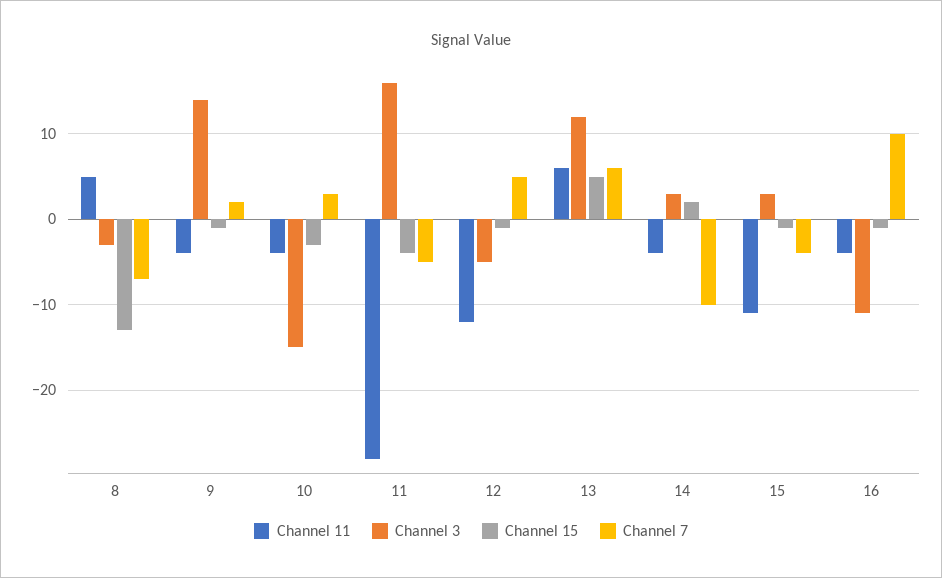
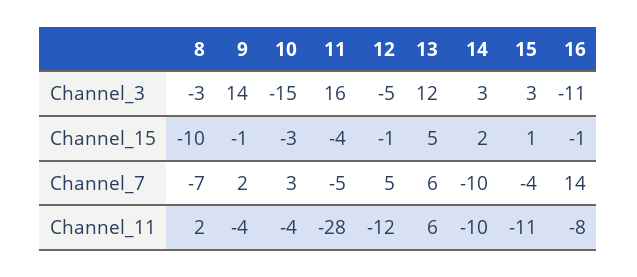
Channel 11, 8: 5 -> 2
Channel 15, 8: -13 -> -10
Channel 11, 14: -4 -> -10
Channel 15, 15: -1 -> 1
Channel 11, 16: -4 -> -8
Channel 7, 16: 10 -> 14

